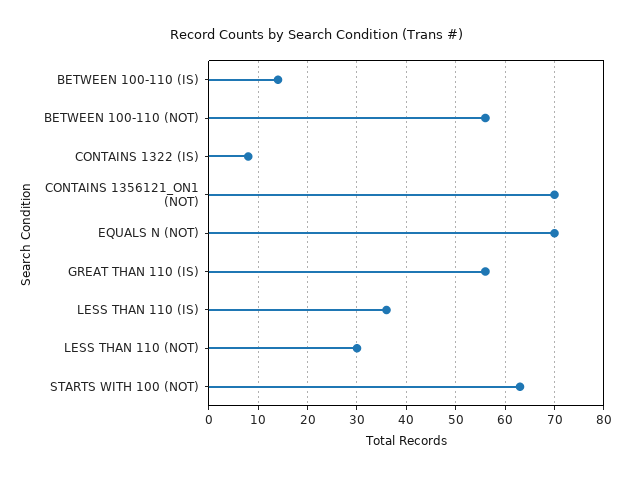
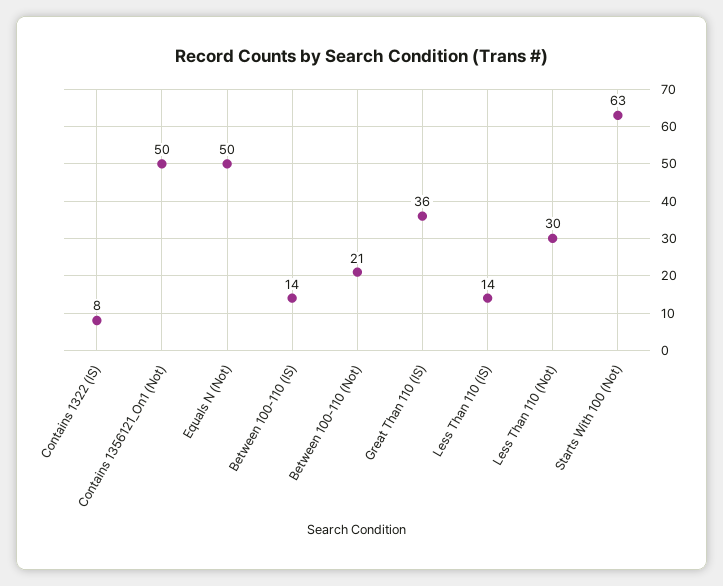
BETWEEN 100-110 (NOT): 55 -> 21
CONTAINS 1356121_ON1 (NOT): 70 -> 50
EQUALS N (NOT): 70 -> 50
GREAT THAN 110 (IS): 55 -> 36
LESS THAN 110 (IS): 35 -> 14

